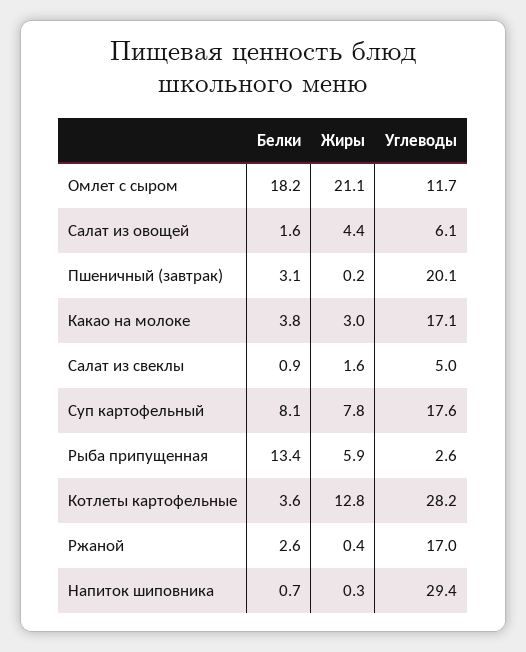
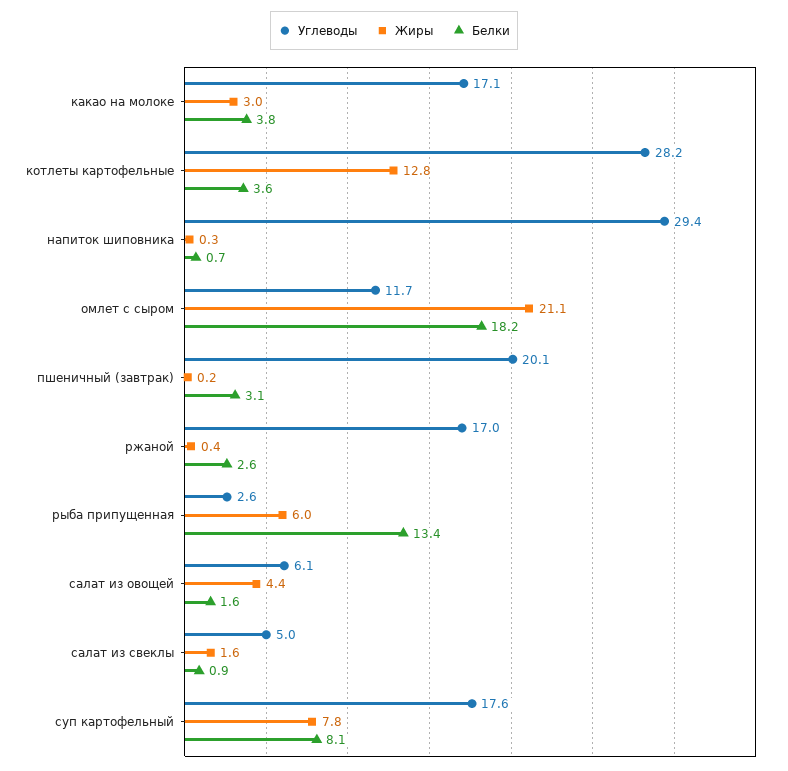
Жиры, Рыба припущенная: 5.9 -> 6

